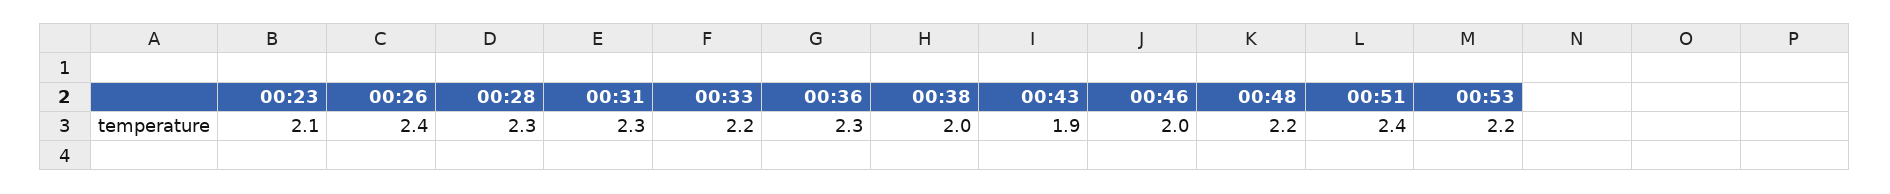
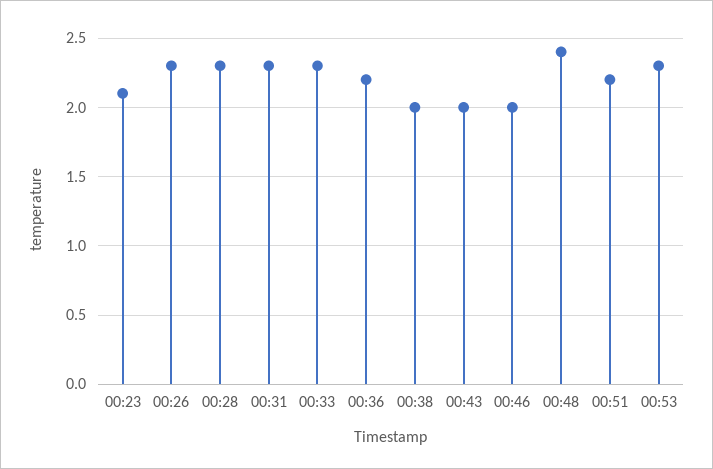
00:26: 2.4 -> 2.3
00:33: 2.2 -> 2.3
00:36: 2.3 -> 2.2
00:43: 1.9 -> 2
00:48: 2.2 -> 2.4
00:51: 2.4 -> 2.2
00:53: 2.2 -> 2.3

